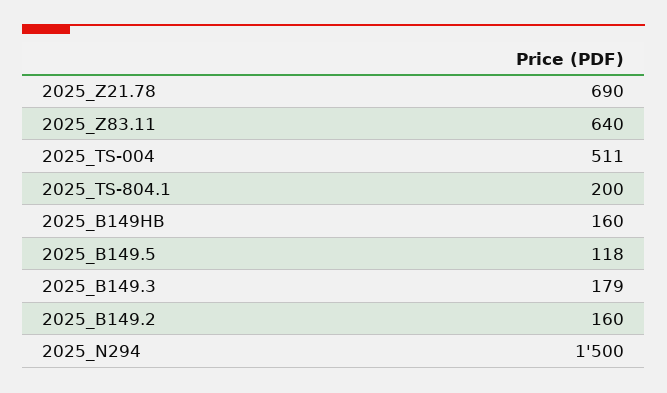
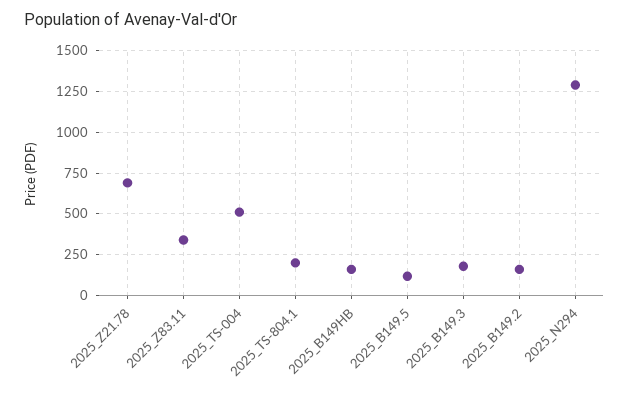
2025_Z83.11: 640 -> 350
2025_N294: 1500 -> 1300

